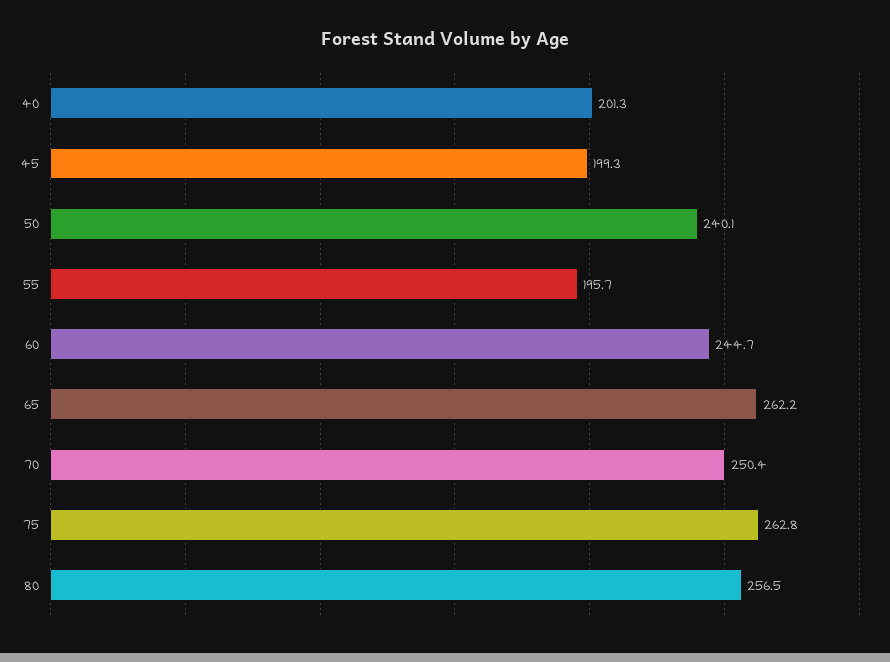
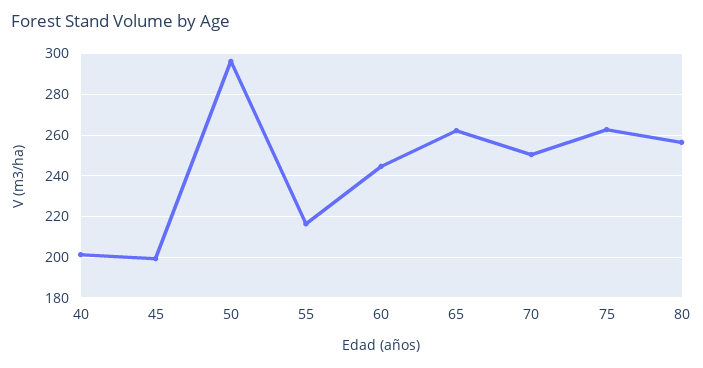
50: 240.1 -> 295
55: 195.7 -> 215

